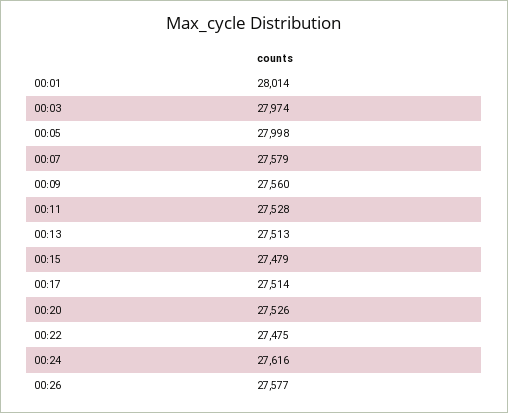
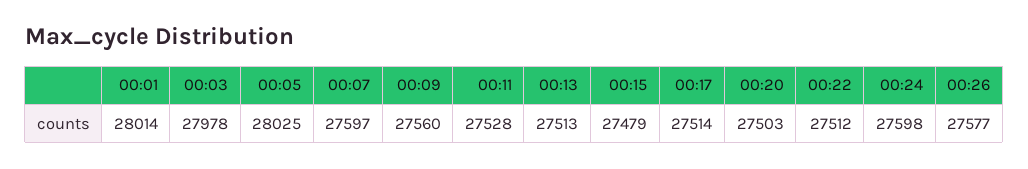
00:03: 27974 -> 27978
00:05: 27998 -> 28025
00:07: 27579 -> 27597
00:20: 27526 -> 27503
00:22: 27475 -> 27512
00:24: 27616 -> 27598

